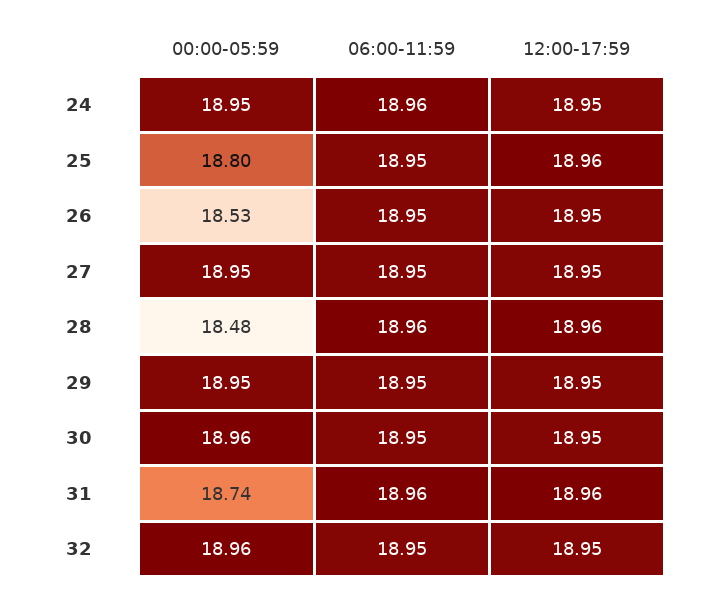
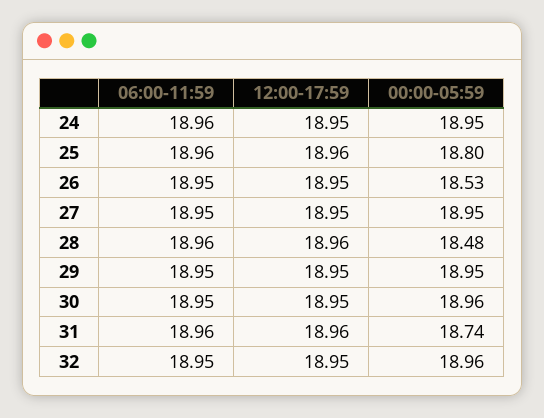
06:00-11:59, 25: 18.95 -> 18.96

